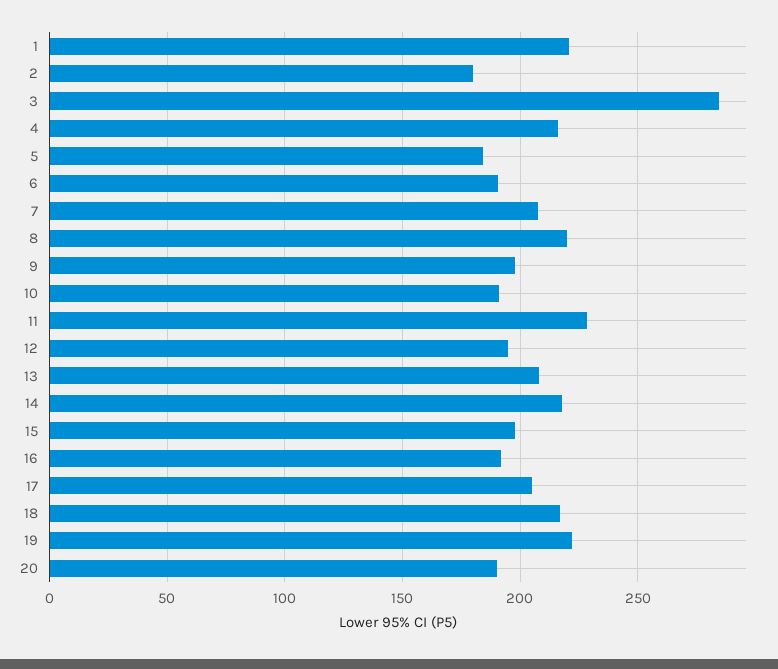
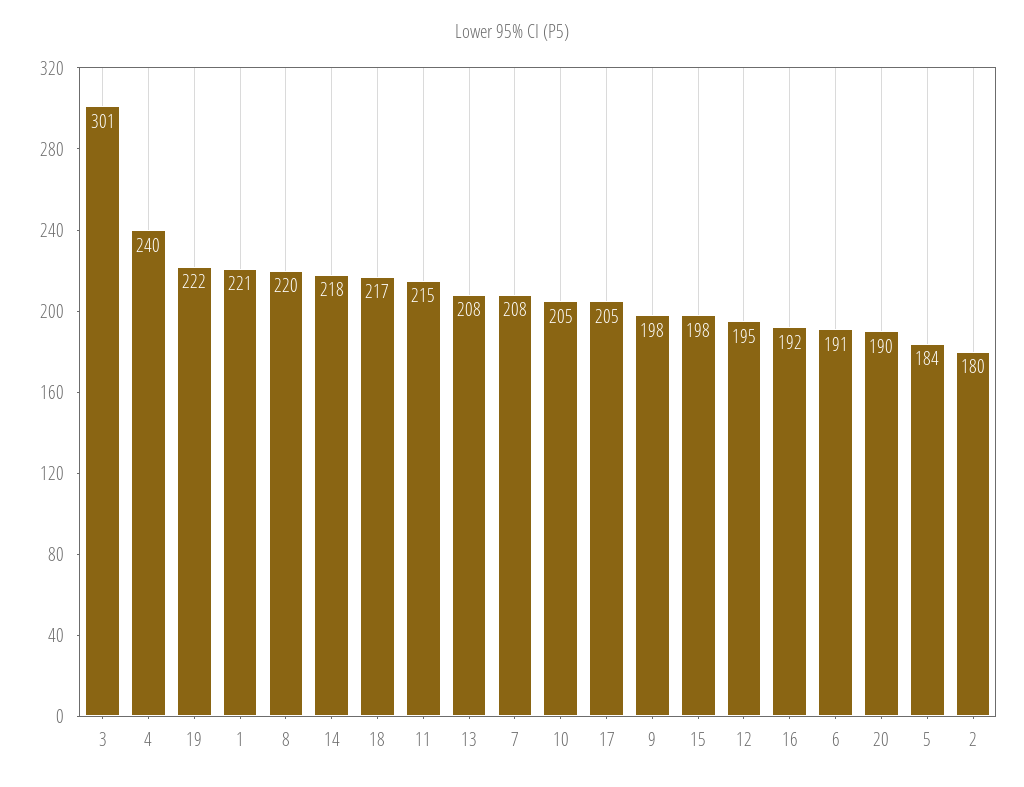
3: 285 -> 301
4: 215 -> 240
10: 190 -> 205
11: 230 -> 215

